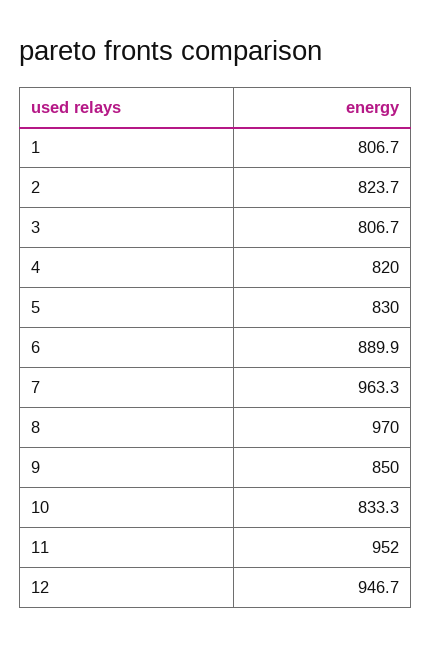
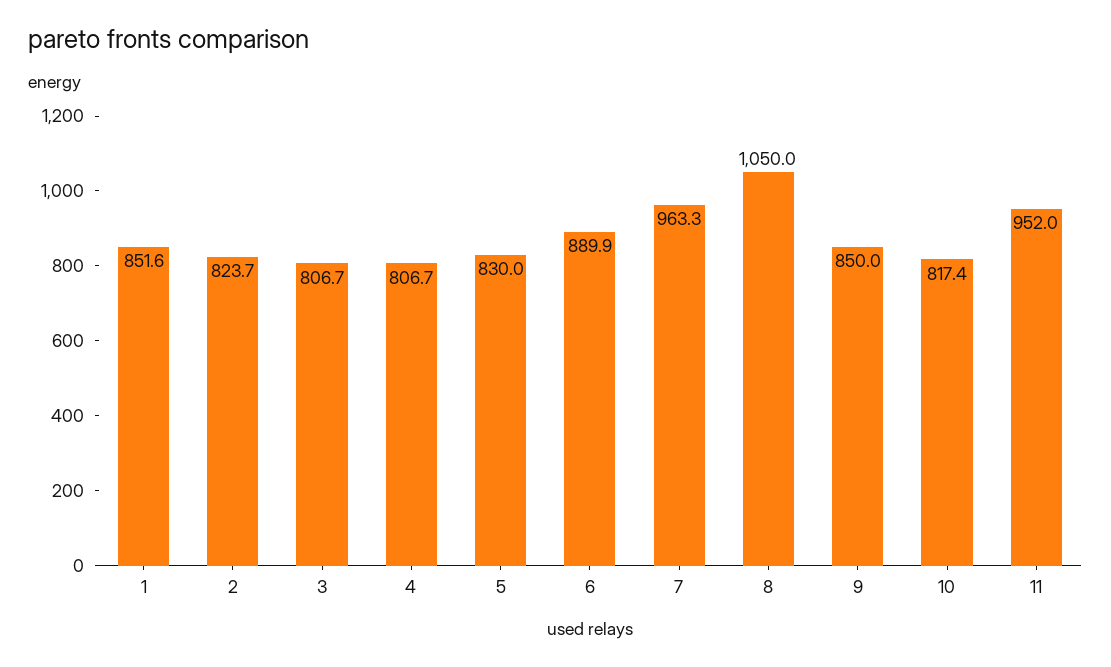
1: 806.7 -> 851.6
4: 820 -> 806.7
8: 970 -> 1050
10: 833.3 -> 817.4
12: 946.7 -> none

